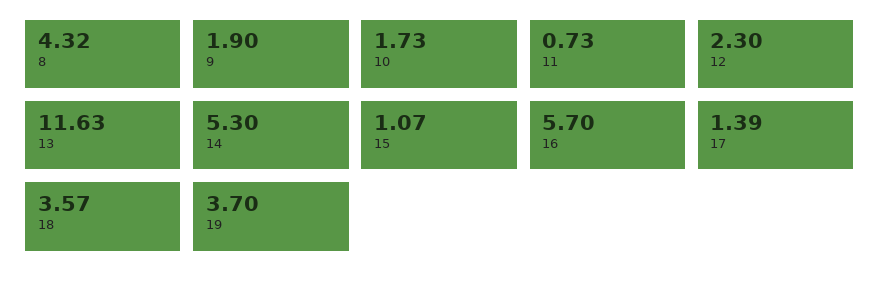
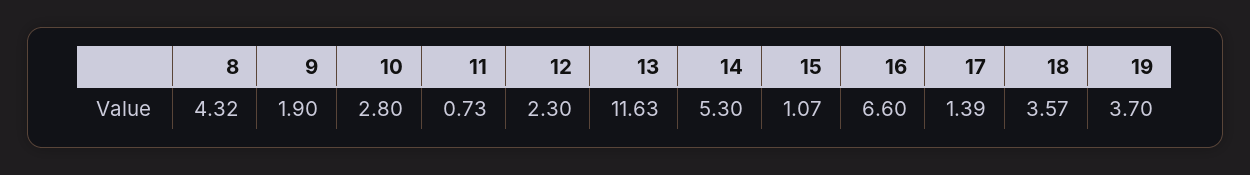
10: 1.73 -> 2.8
16: 5.7 -> 6.6

